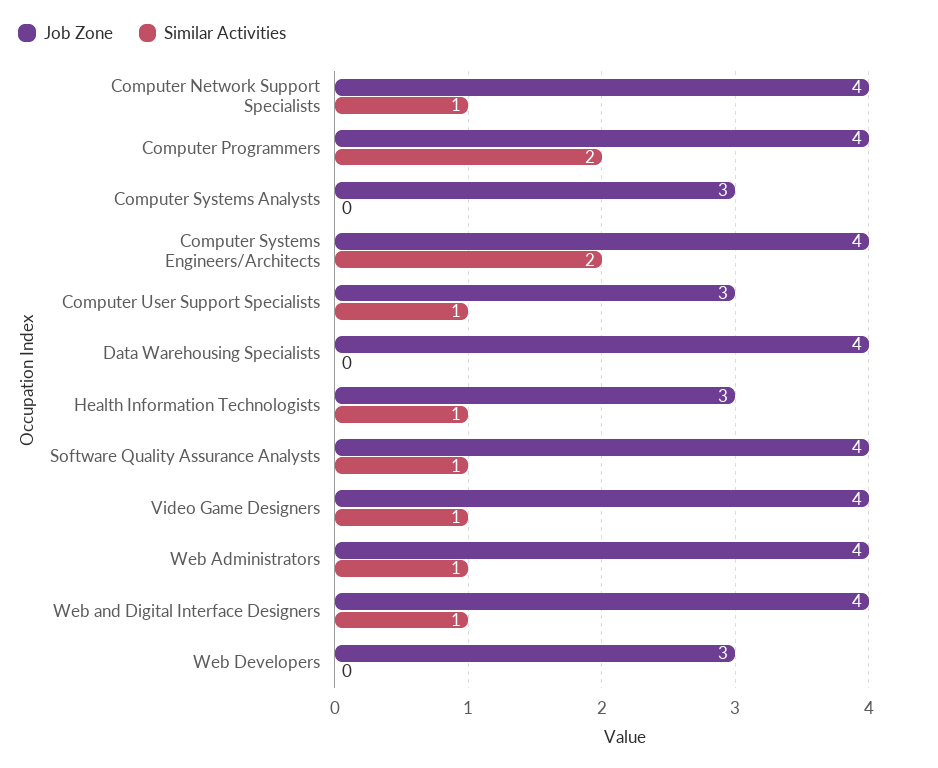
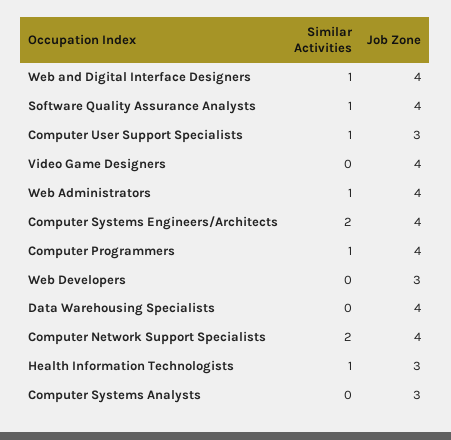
Similar Activities, Computer Network Support Specialists: 1 -> 2
Similar Activities, Computer Programmers: 2 -> 1
Similar Activities, Video Game Designers: 1 -> 0

